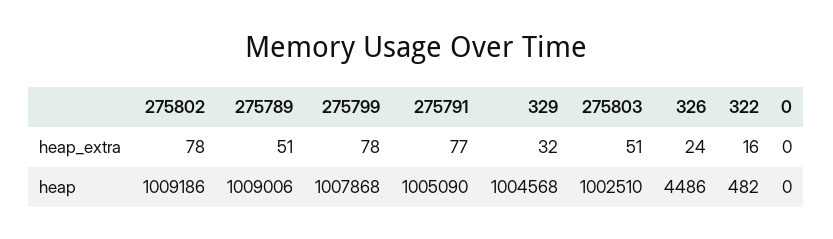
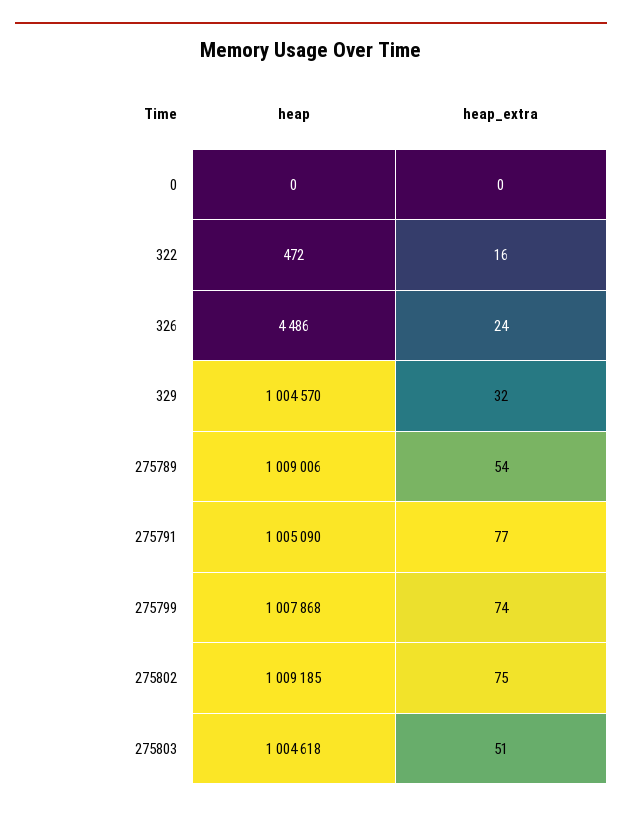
275802, heap_extra: 78 -> 75
275789, heap_extra: 51 -> 54
275799, heap_extra: 78 -> 74
275802, heap: 1009186 -> 1009185
329, heap: 1004568 -> 1004570
275803, heap: 1002510 -> 1004618
322, heap: 482 -> 472

